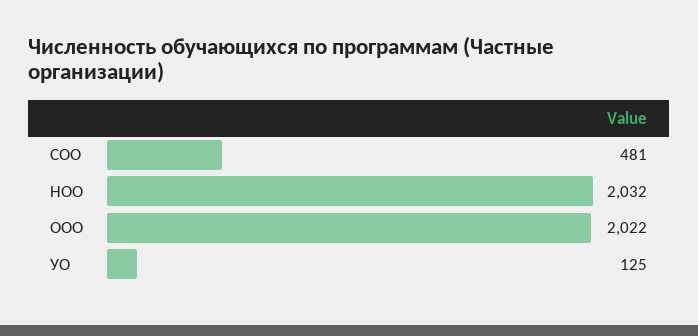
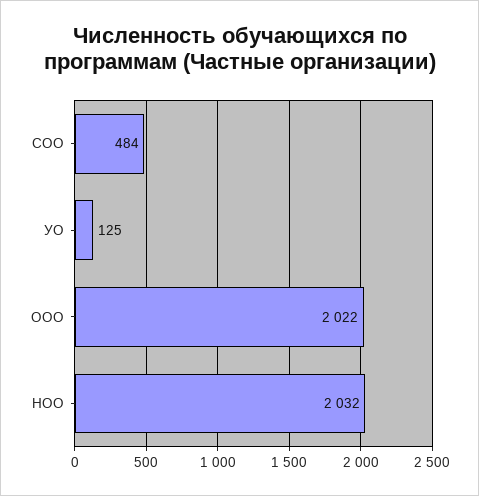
СОО: 481 -> 484

